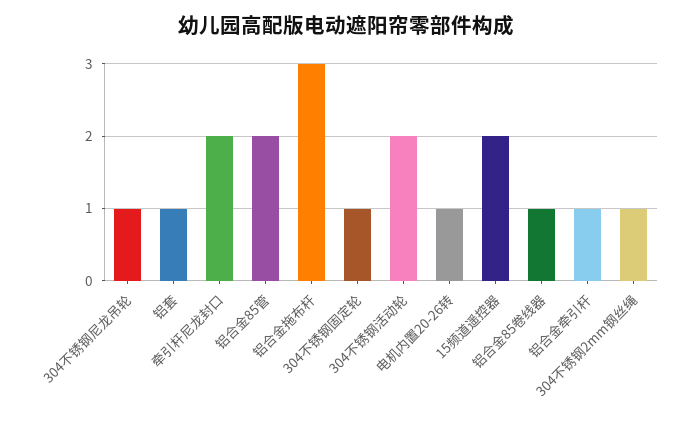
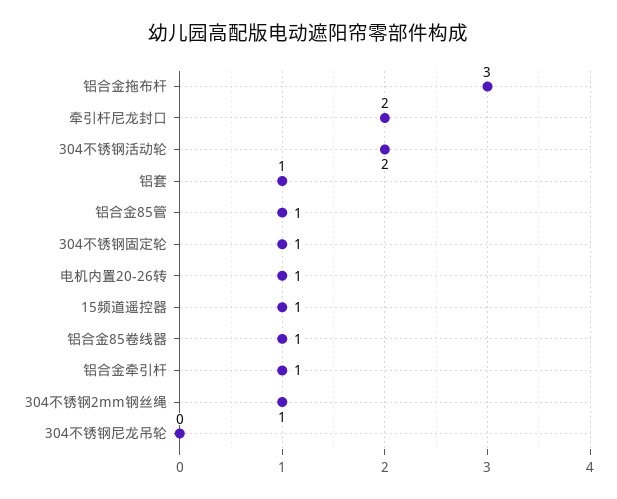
304不锈钢尼龙吊轮: 1 -> 0
铝合金85管: 2 -> 1
15频道遥控器: 2 -> 1

